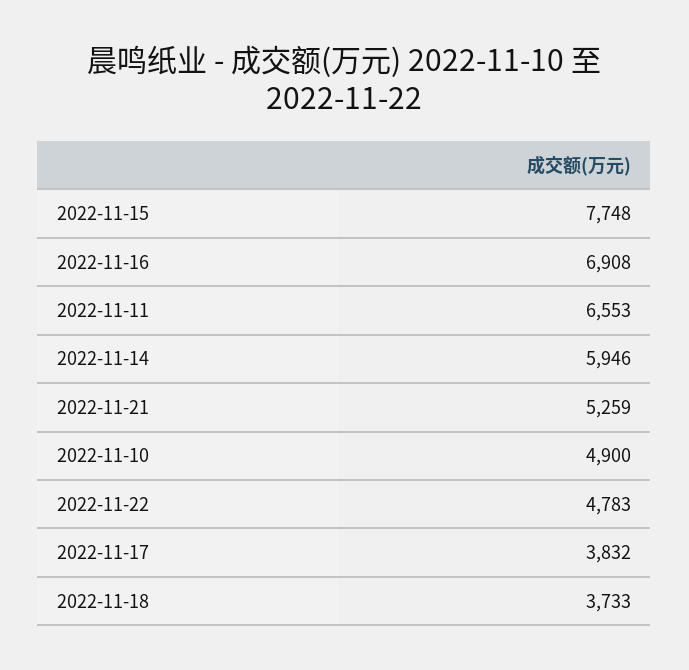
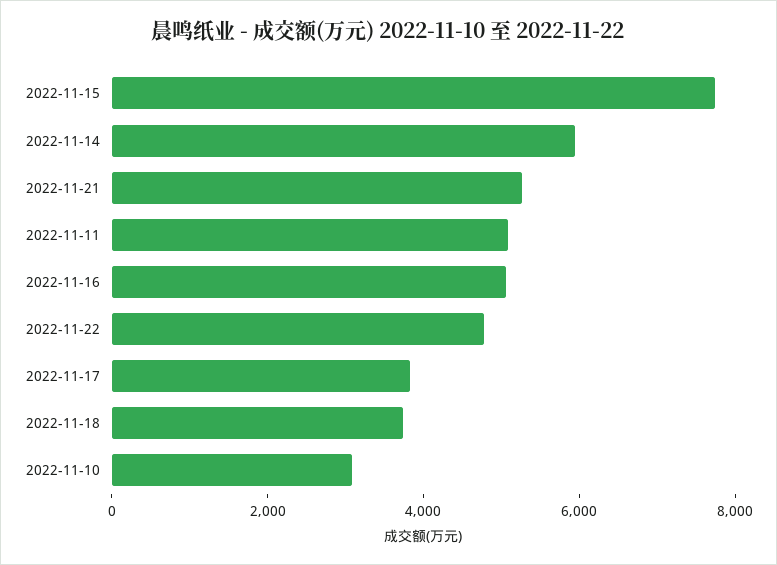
2022-11-16: 6908 -> 5000
2022-11-11: 6553 -> 5000
2022-11-10: 4900 -> 3000

